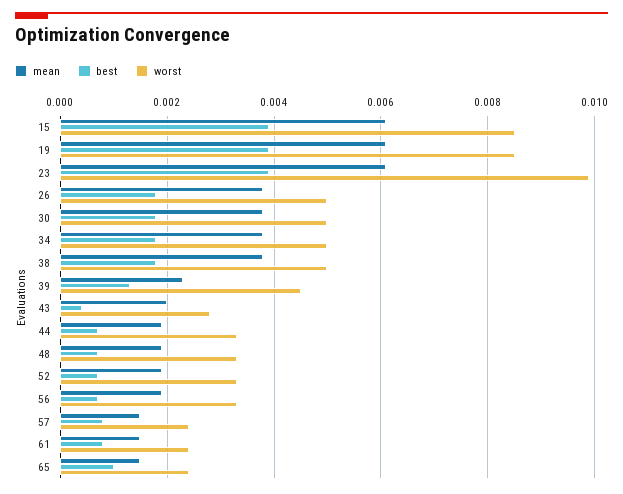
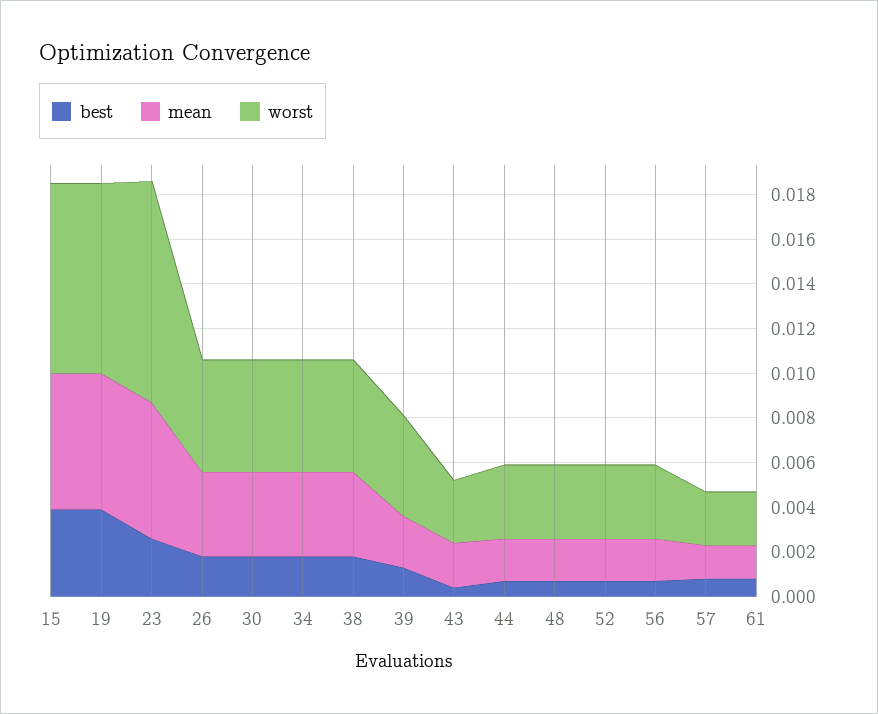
best, 23: 0.004 -> 0.0025
mean, 65: 0.0015 -> none
best, 65: 0.001 -> none
worst, 65: 0.0025 -> none

